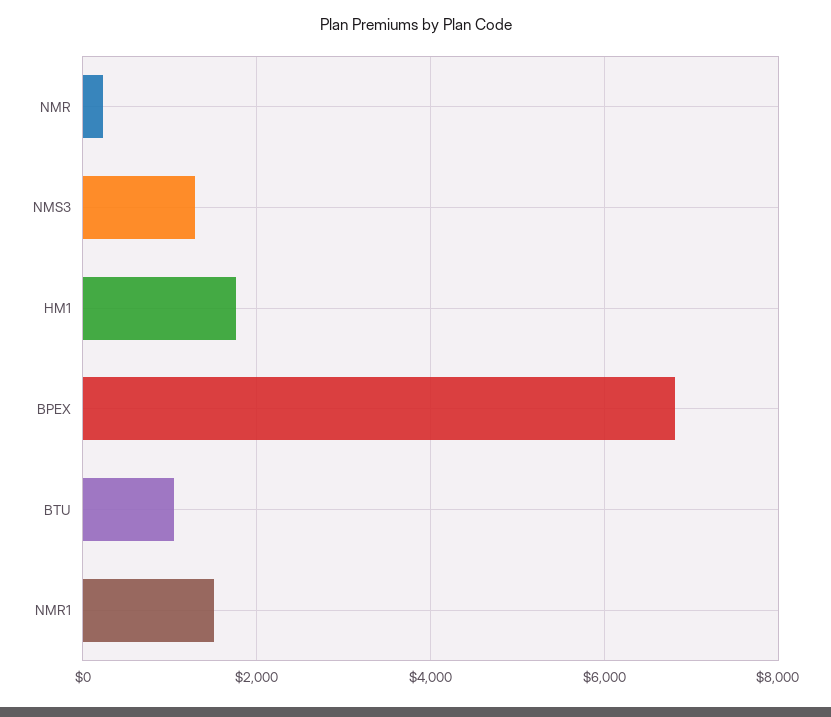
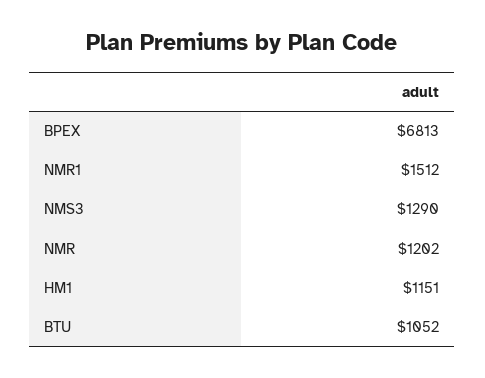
NMR: 200 -> 1202
HM1: 1800 -> 1151

